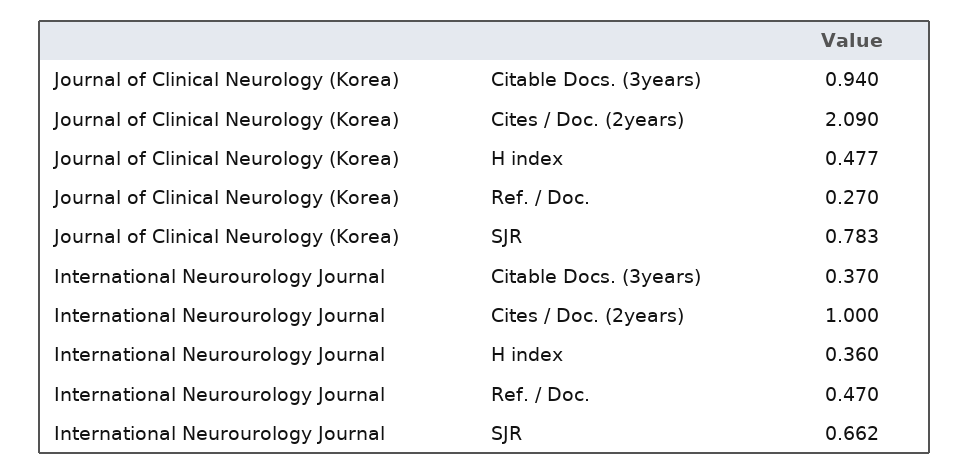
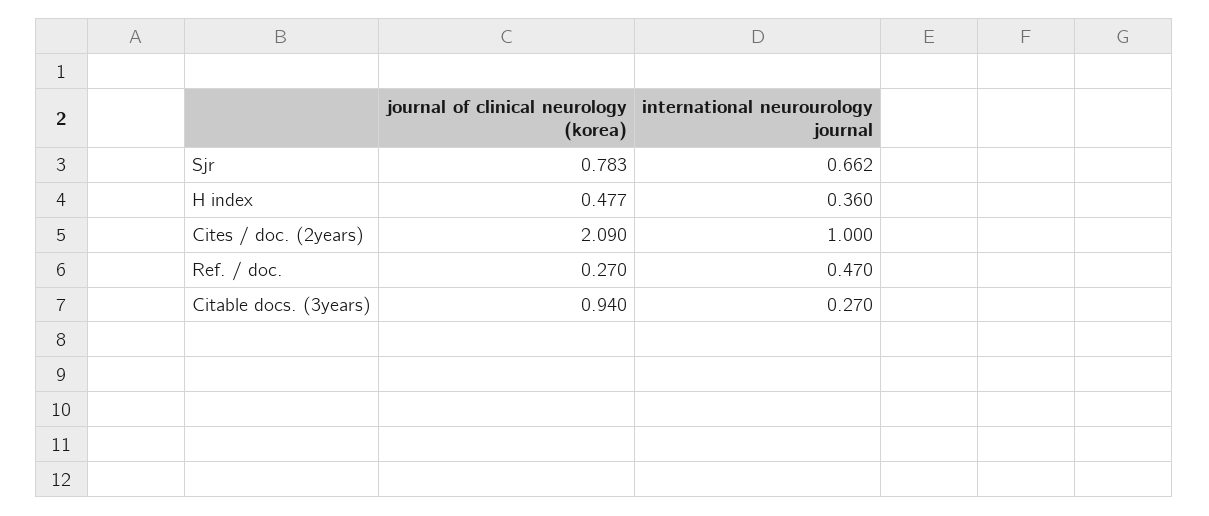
International Neurourology Journal, Citable Docs. (3years): 0.37 -> 0.27

